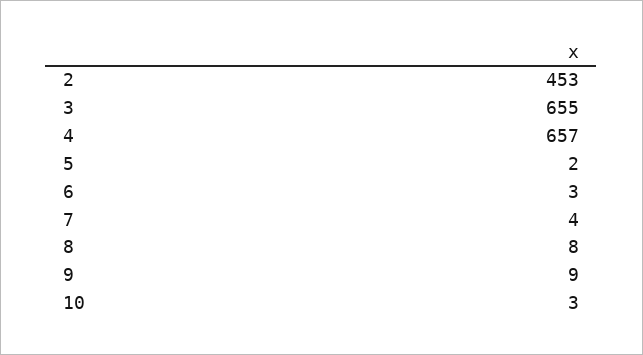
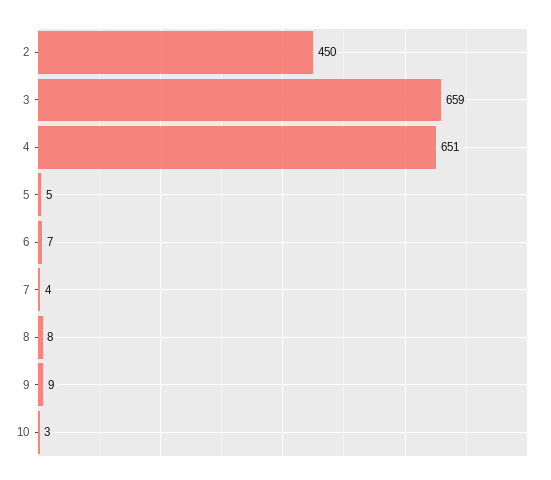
2: 453 -> 450
3: 655 -> 659
4: 657 -> 651
5: 2 -> 5
6: 3 -> 7

